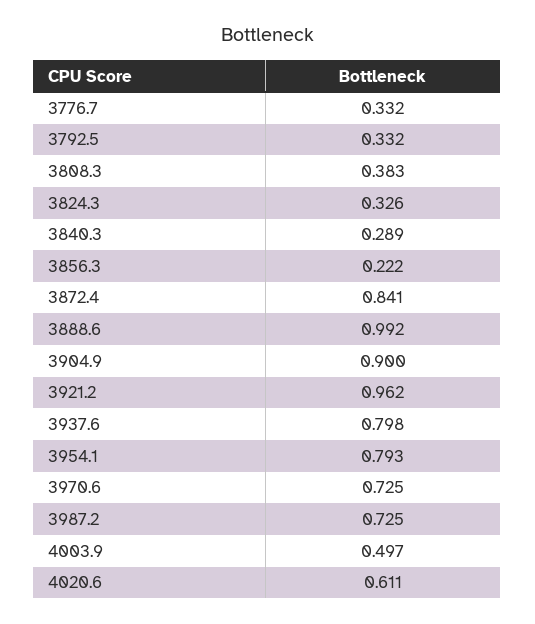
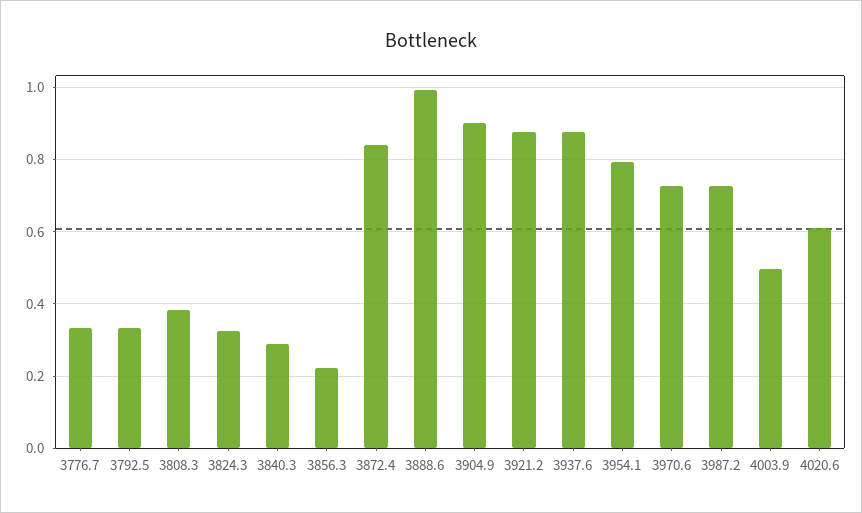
3921.2: 0.962 -> 0.88
3937.6: 0.798 -> 0.88

